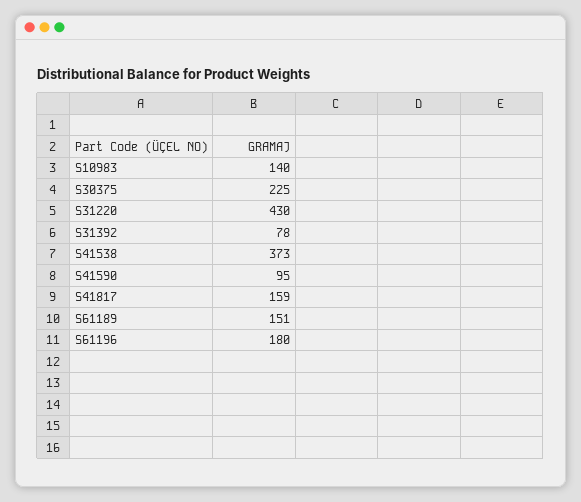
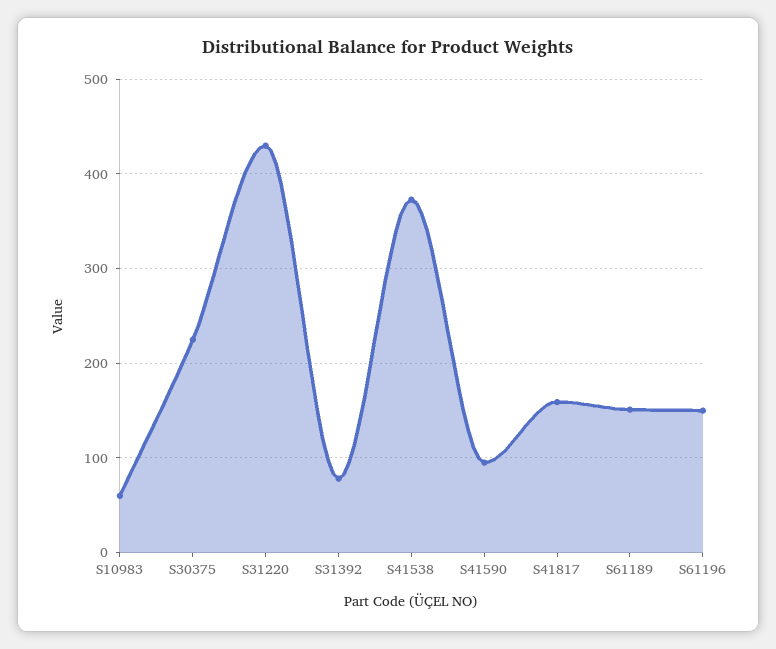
S10983: 140 -> 60
S61196: 180 -> 150

